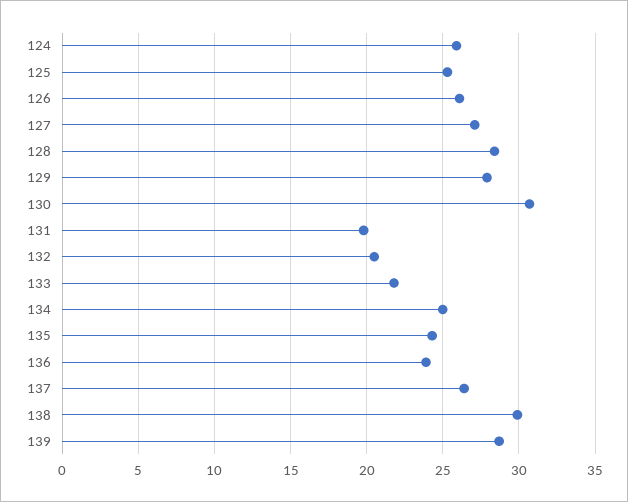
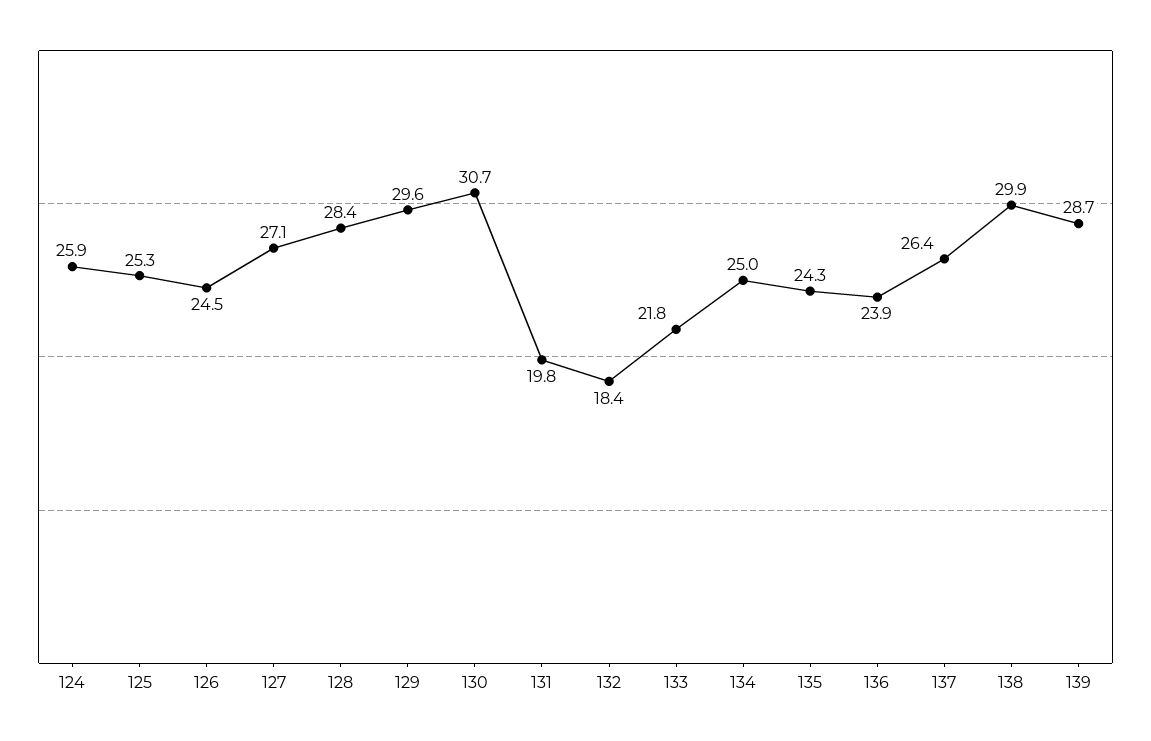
126: 26 -> 24.5
129: 28 -> 29.6
132: 20.5 -> 18.4

